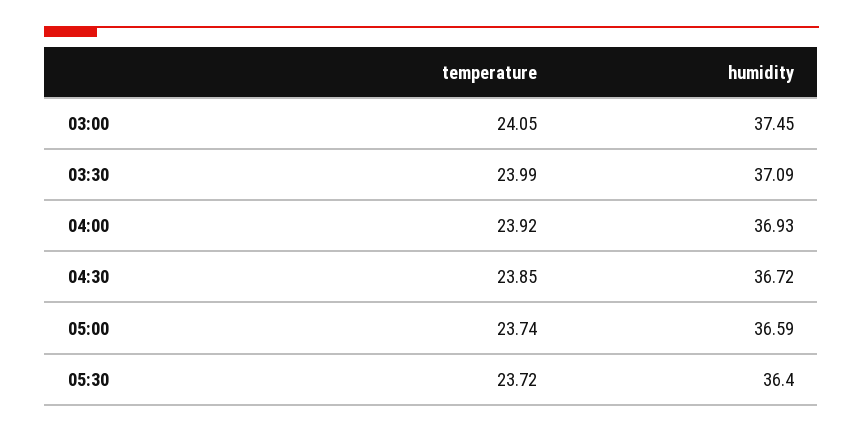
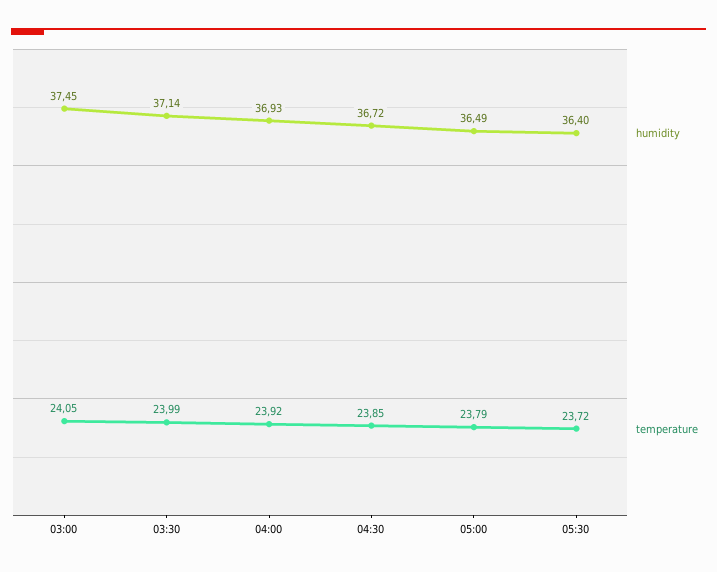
humidity, 03:30: 37.09 -> 37.14
temperature, 05:00: 23.74 -> 23.79
humidity, 05:00: 36.59 -> 36.49

